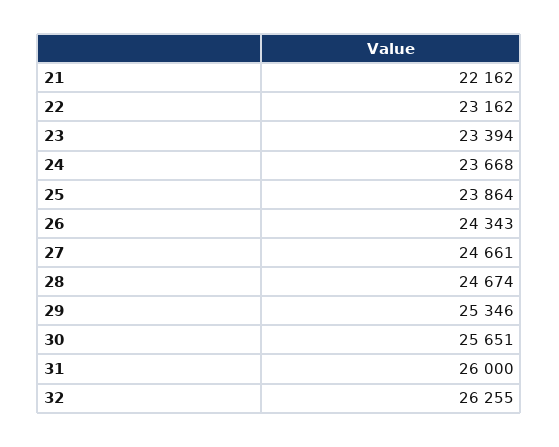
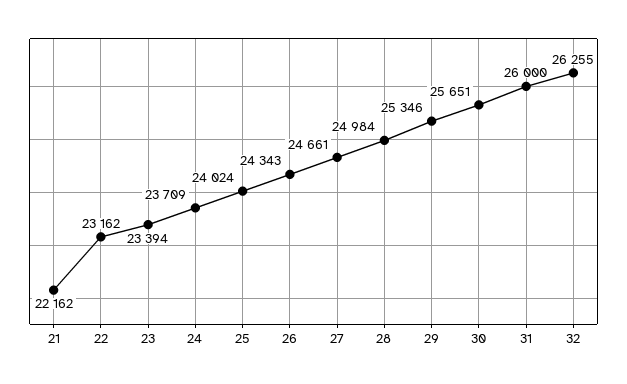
24: 23668 -> 23709
25: 23864 -> 24024
28: 24674 -> 24984

